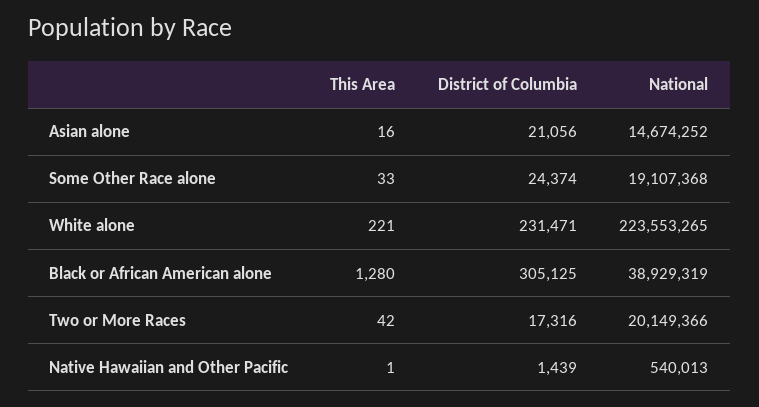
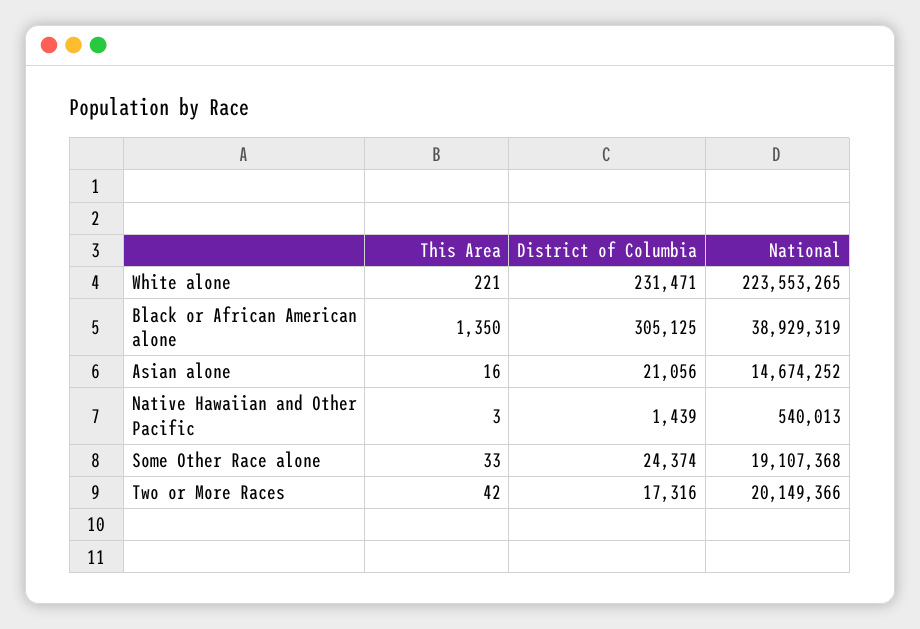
This Area, Black or African American alone: 1280 -> 1350
This Area, Native Hawaiian and Other Pacific: 1 -> 3

